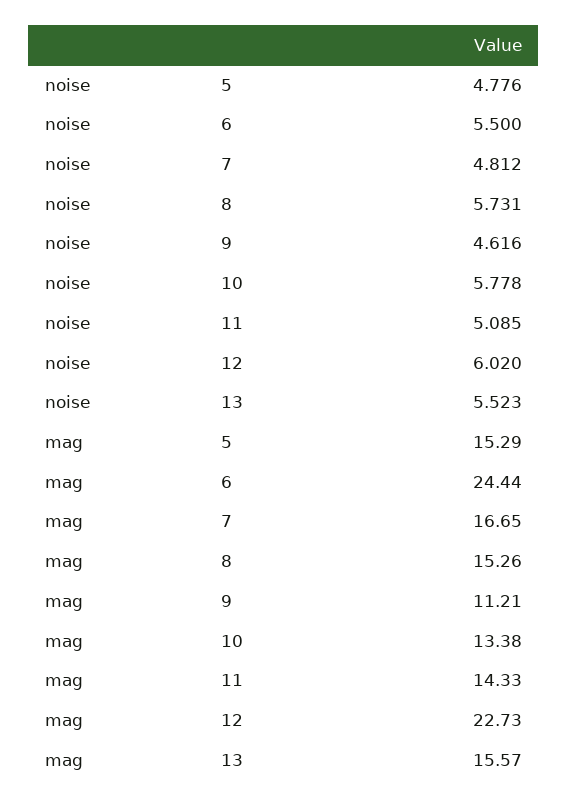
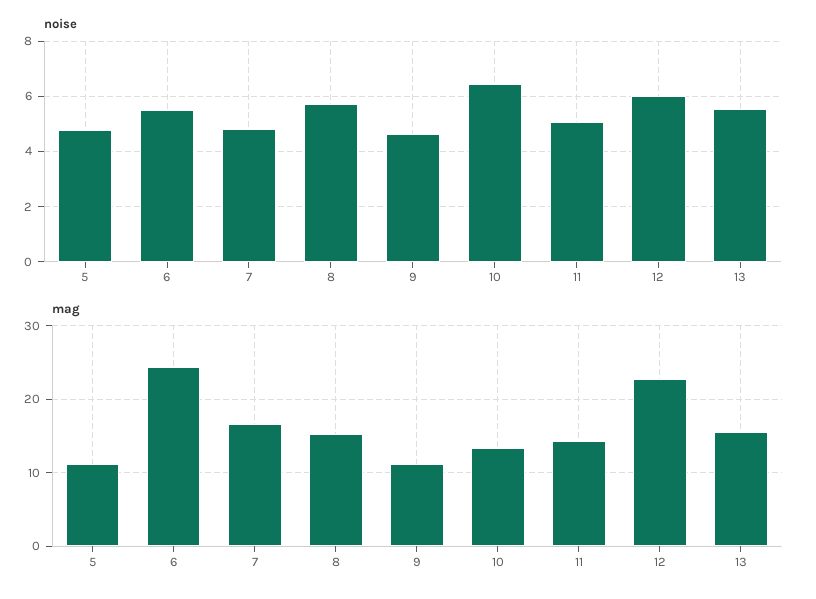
noise, 10: 5.778 -> 6.5
mag, 5: 15.29 -> 11

